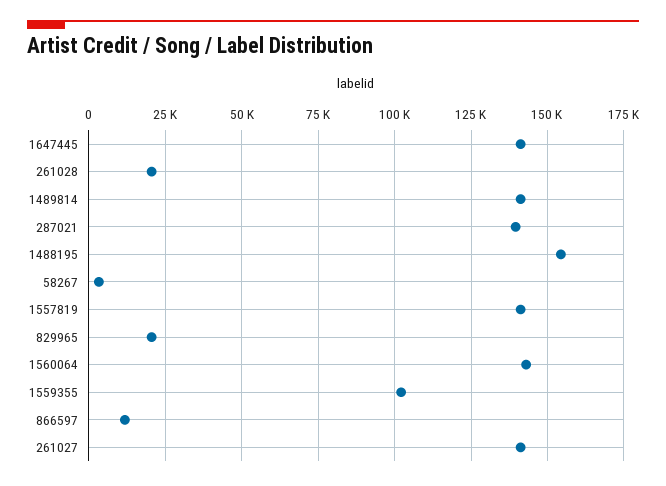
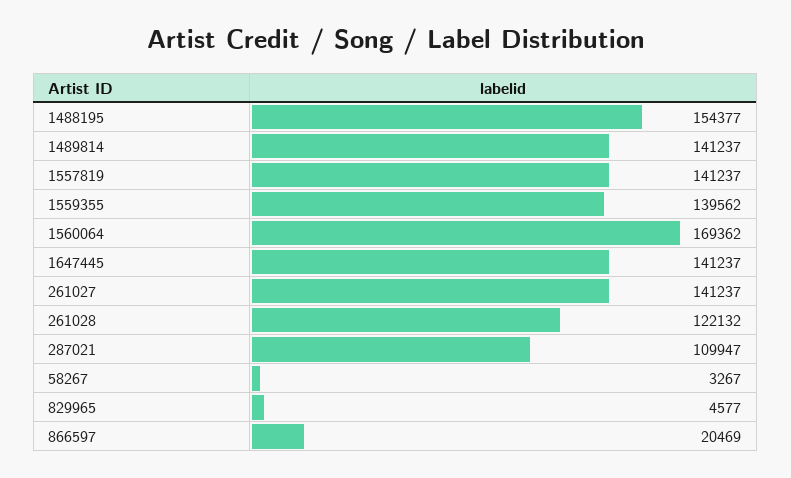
261028: 20000 -> 122132
287021: 140000 -> 109947
829965: 20000 -> 4577
1560064: 142500 -> 169362
1559355: 102500 -> 139562
866597: 12500 -> 20469

